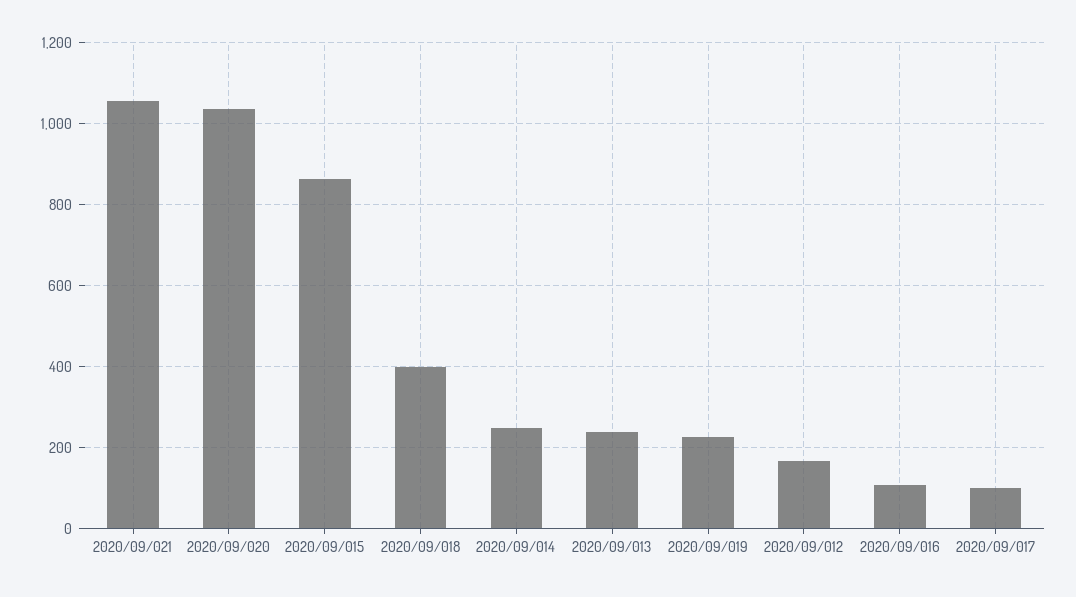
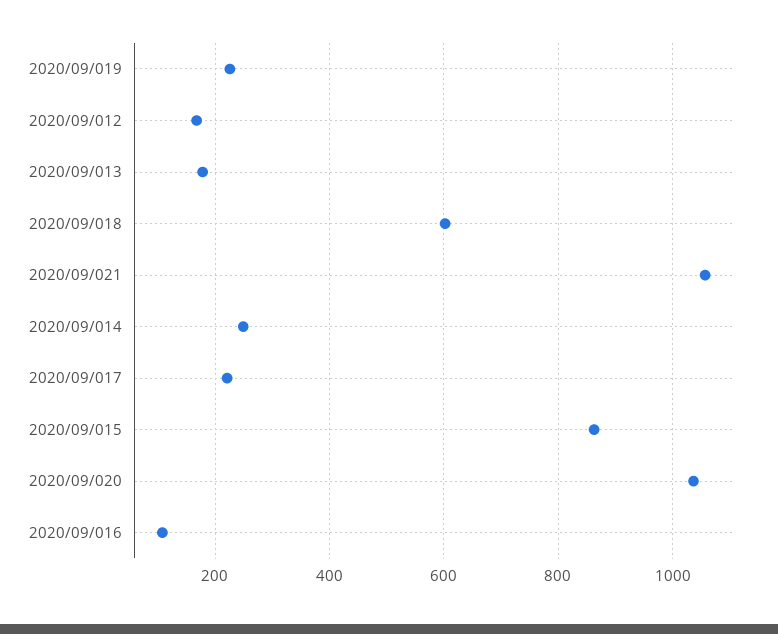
2020/09/018: 400 -> 600
2020/09/013: 240 -> 180
2020/09/017: 100 -> 220

